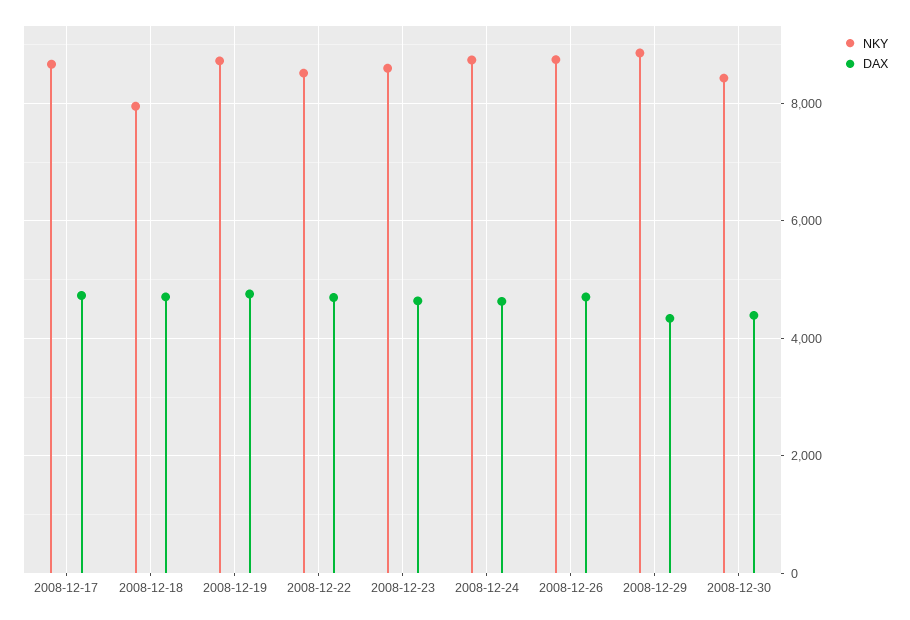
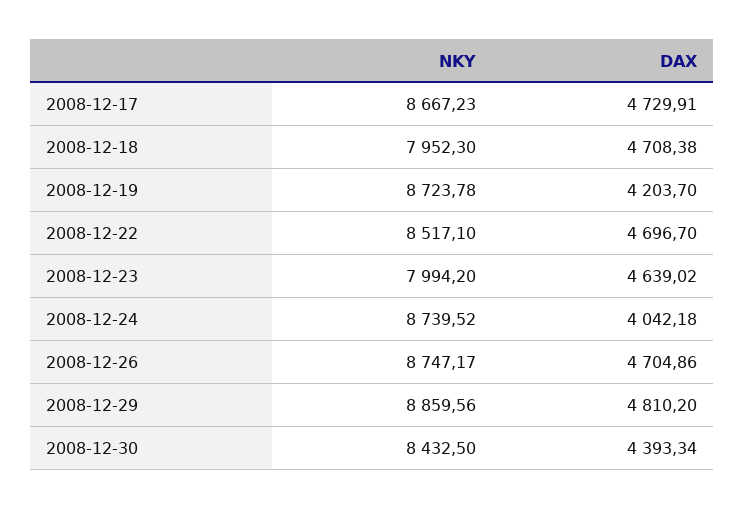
DAX, 2008-12-19: 4800 -> 4203.7
NKY, 2008-12-23: 8600 -> 7994.2
DAX, 2008-12-24: 4600 -> 4042.18
DAX, 2008-12-29: 4400 -> 4810.2

